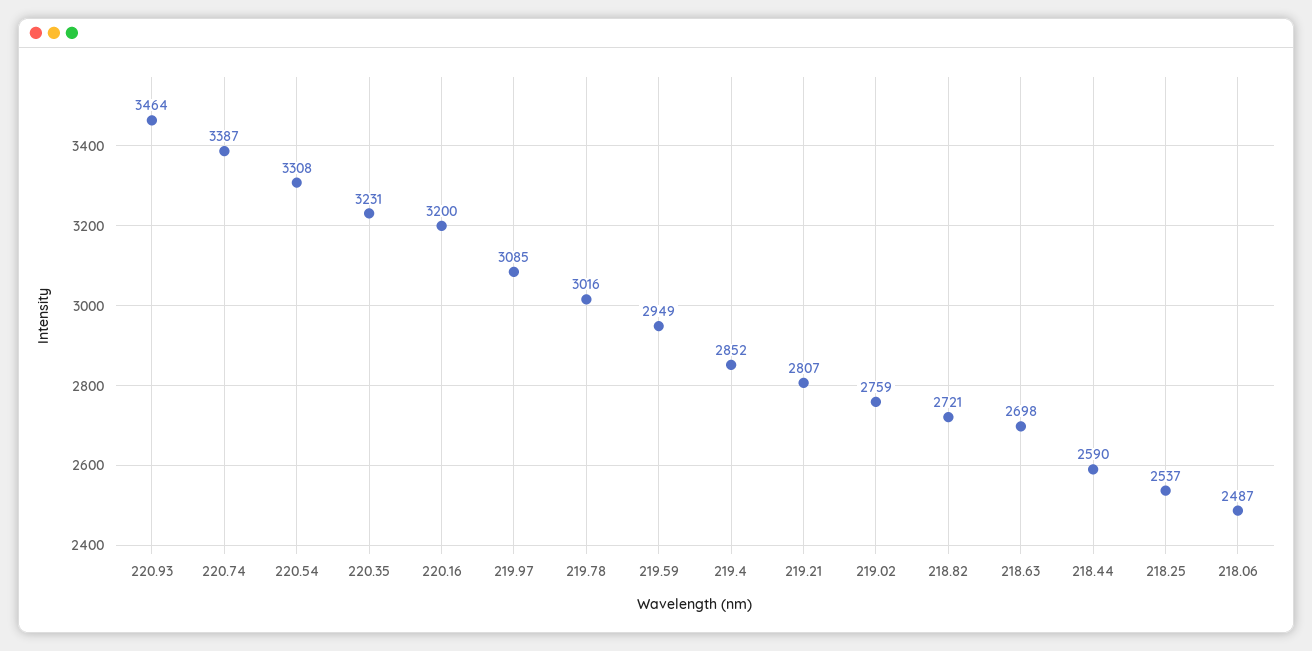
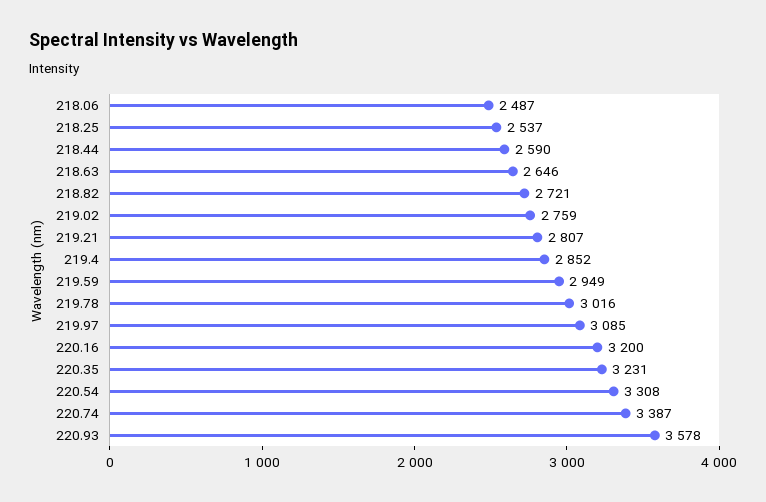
220.93: 3464 -> 3578
218.63: 2698 -> 2646

